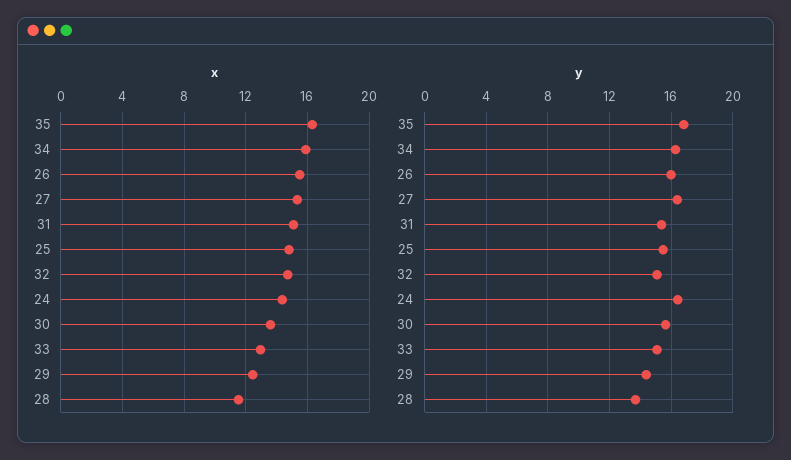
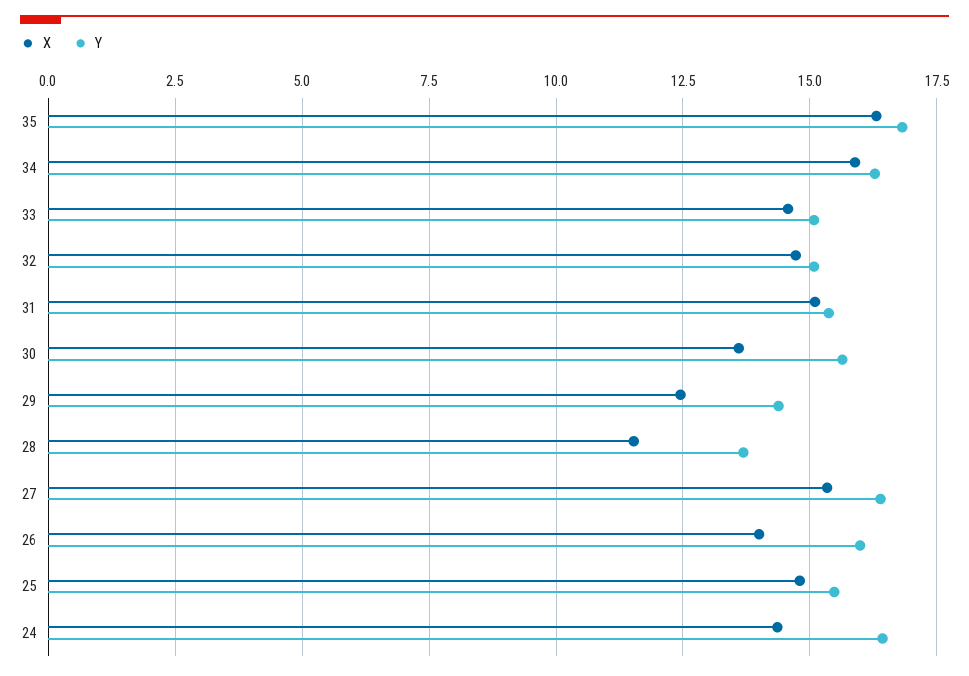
x, 26: 15.5 -> 14
x, 33: 13 -> 14.5

